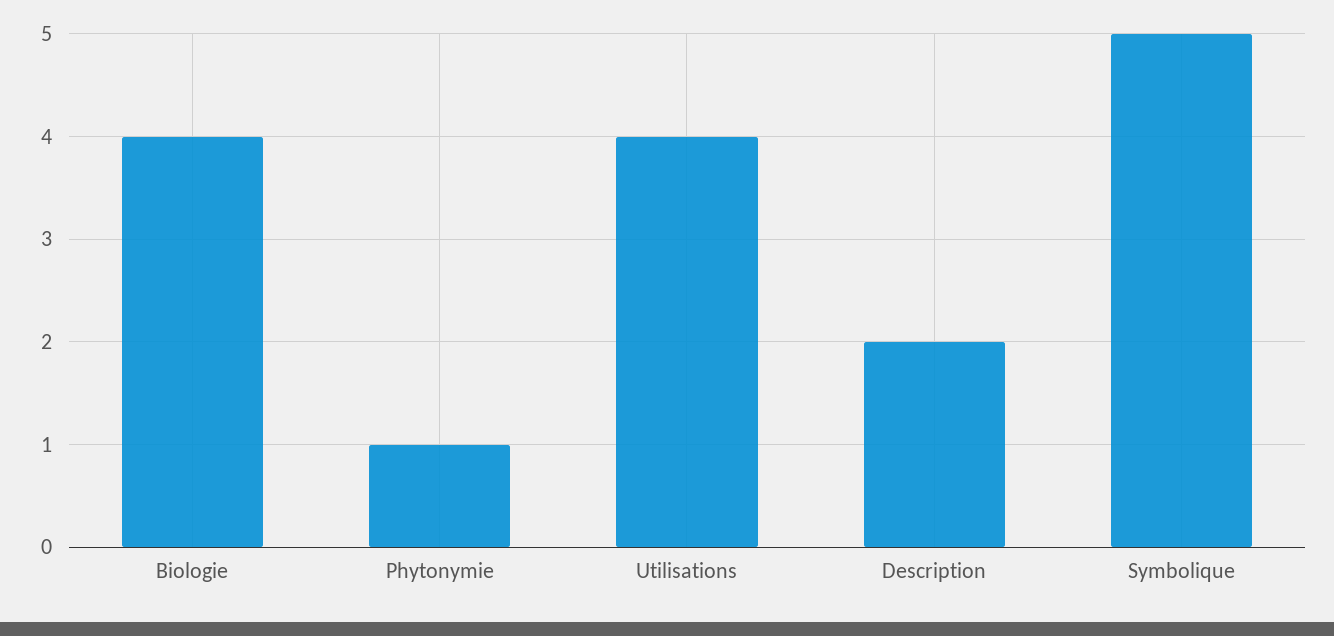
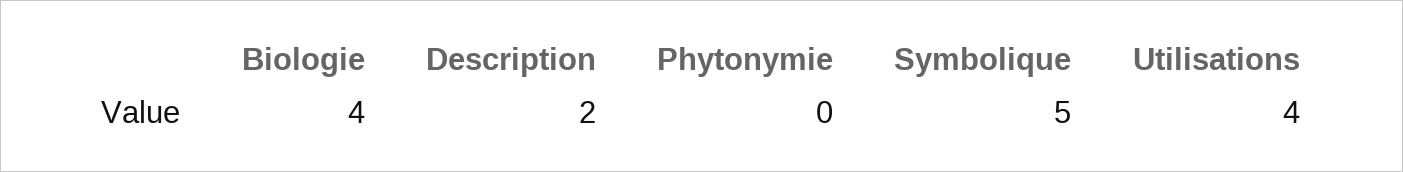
Phytonymie: 1 -> 0

